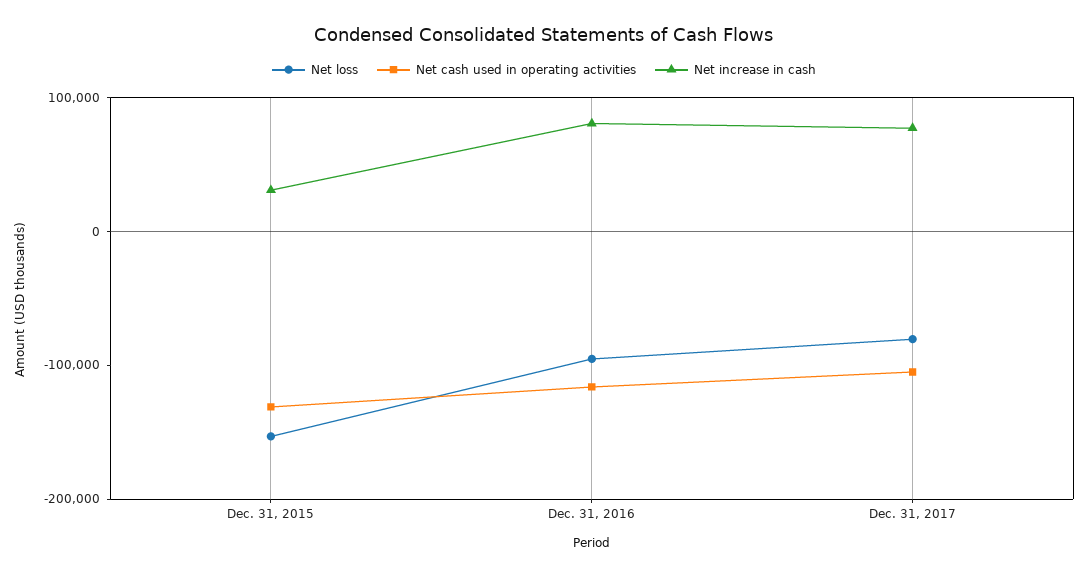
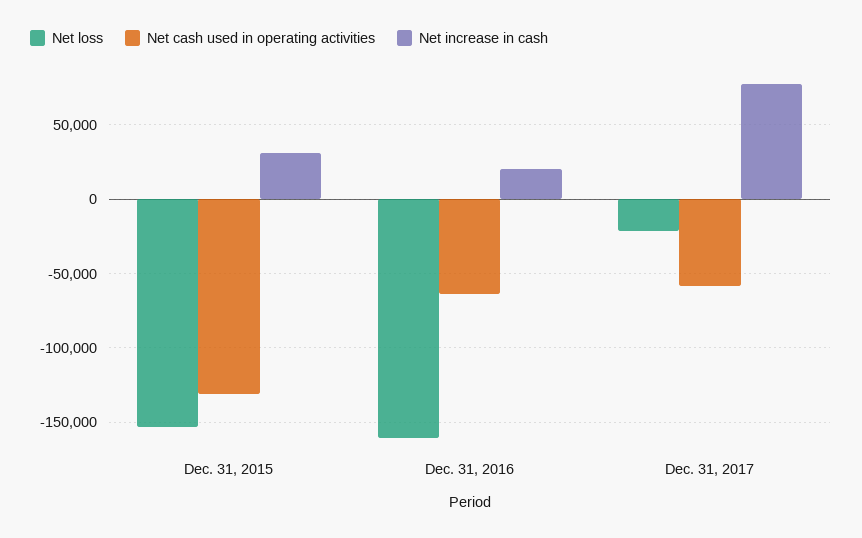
Net loss, Dec. 31, 2016: -100000 -> -160000
Net cash used in operating activities, Dec. 31, 2016: -120000 -> -65000
Net increase in cash, Dec. 31, 2016: 80000 -> 20000
Net loss, Dec. 31, 2017: -80000 -> -20000
Net cash used in operating activities, Dec. 31, 2017: -100000 -> -60000

